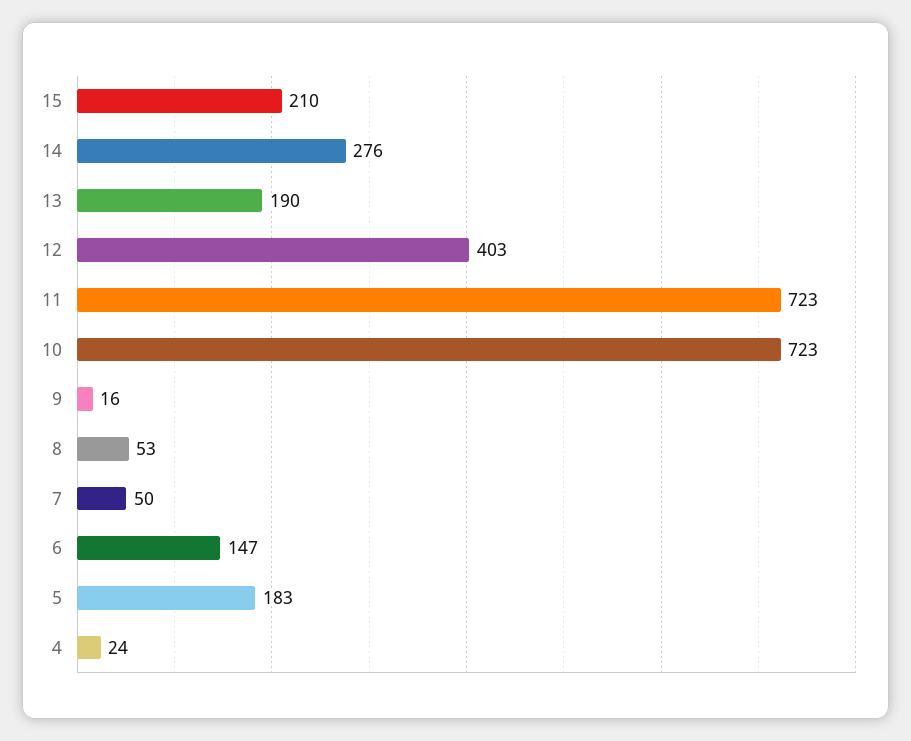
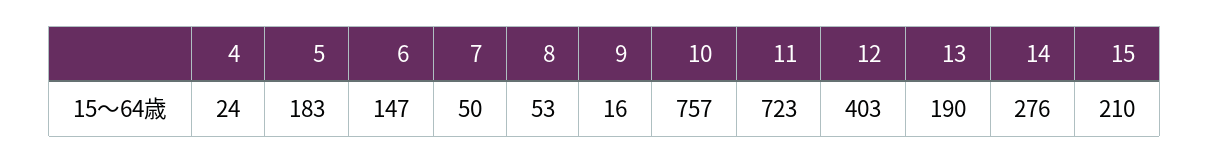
10: 723 -> 757

